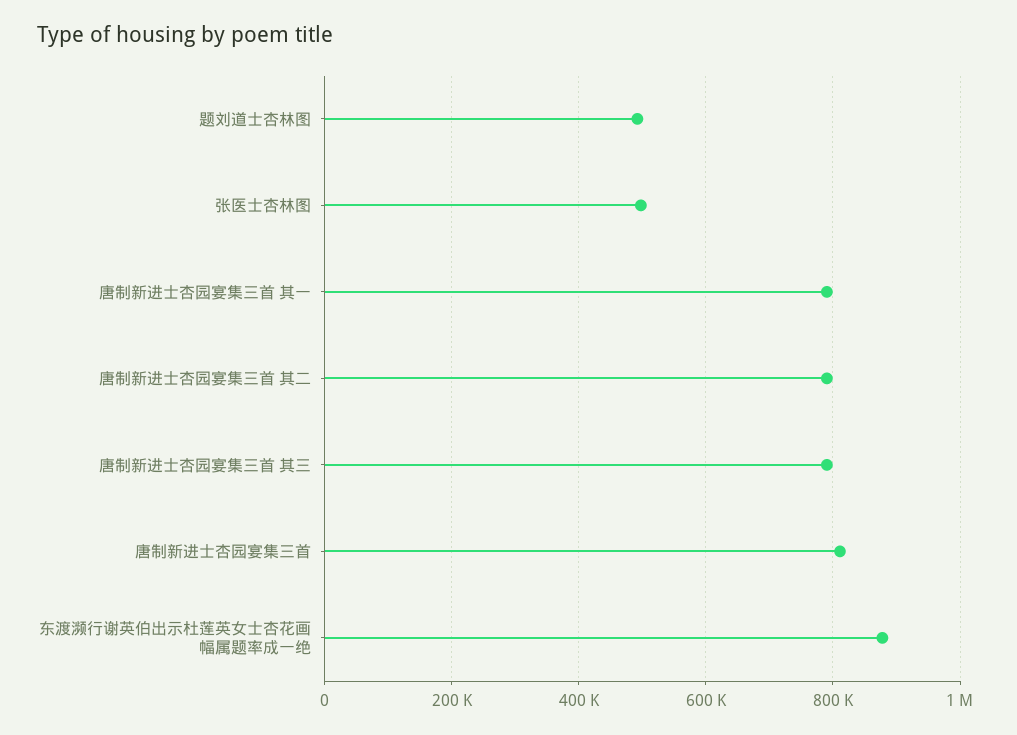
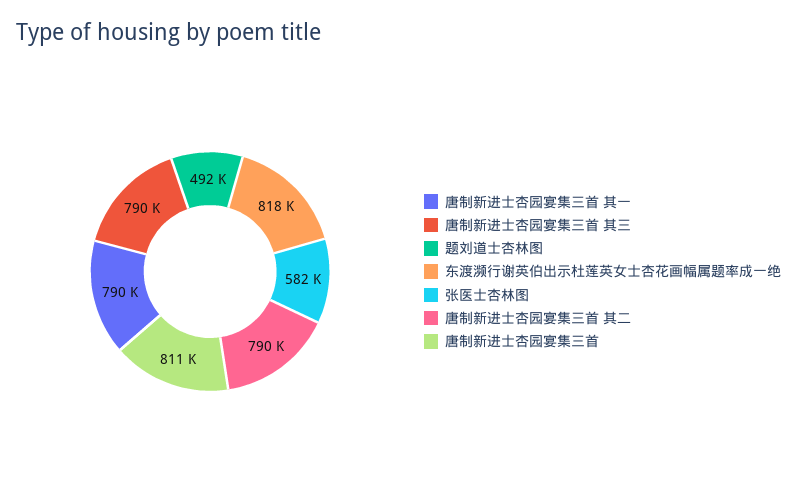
张医士杏林图: 500000 -> 582000
东渡濒行谢英伯出示杜莲英女士杏花画幅属题率成一绝: 880000 -> 818000

